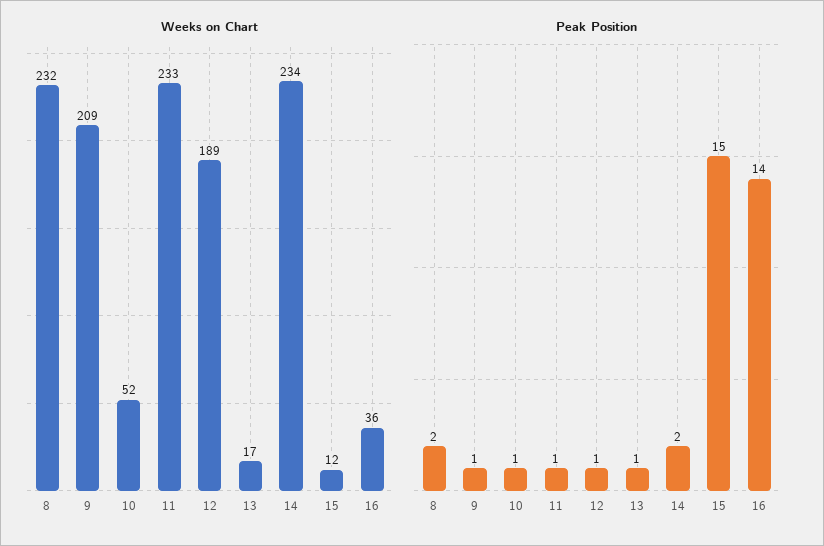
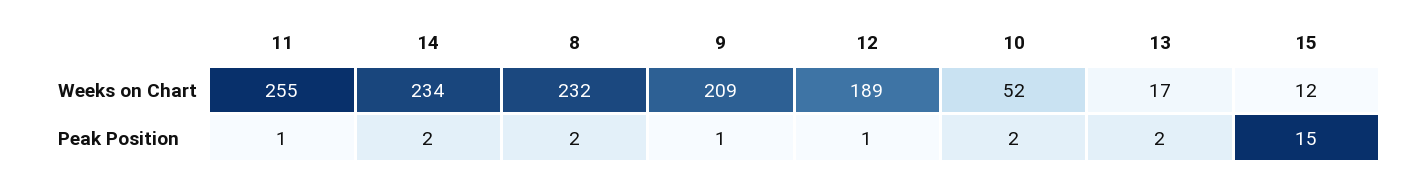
Weeks on Chart, 11: 233 -> 255
Weeks on Chart, 16: 36 -> none
Peak Position, 10: 1 -> 2
Peak Position, 13: 1 -> 2
Peak Position, 16: 14 -> none

